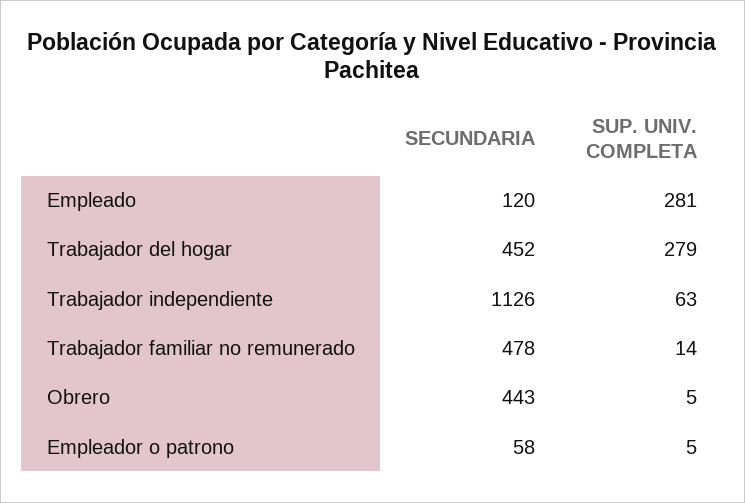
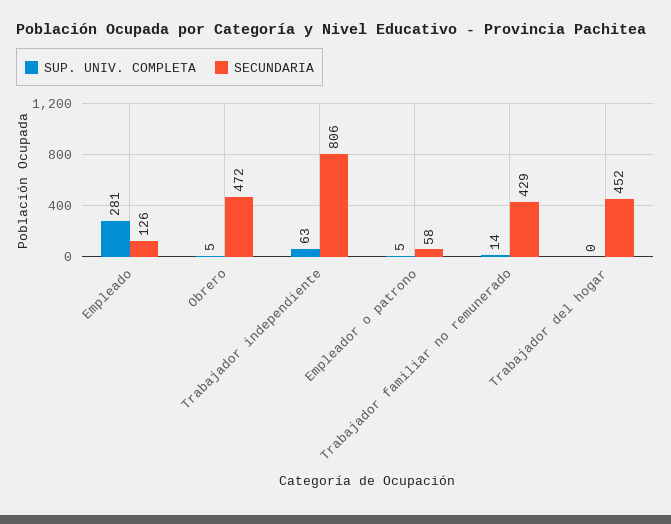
SECUNDARIA, Empleado: 120 -> 126
SUP. UNIV. COMPLETA, Trabajador del hogar: 279 -> 0
SECUNDARIA, Trabajador independiente: 1126 -> 806
SECUNDARIA, Trabajador familiar no remunerado: 478 -> 429
SECUNDARIA, Obrero: 443 -> 472

